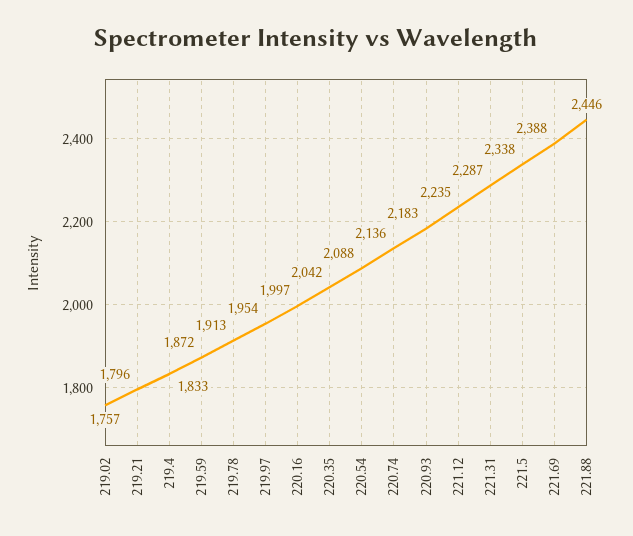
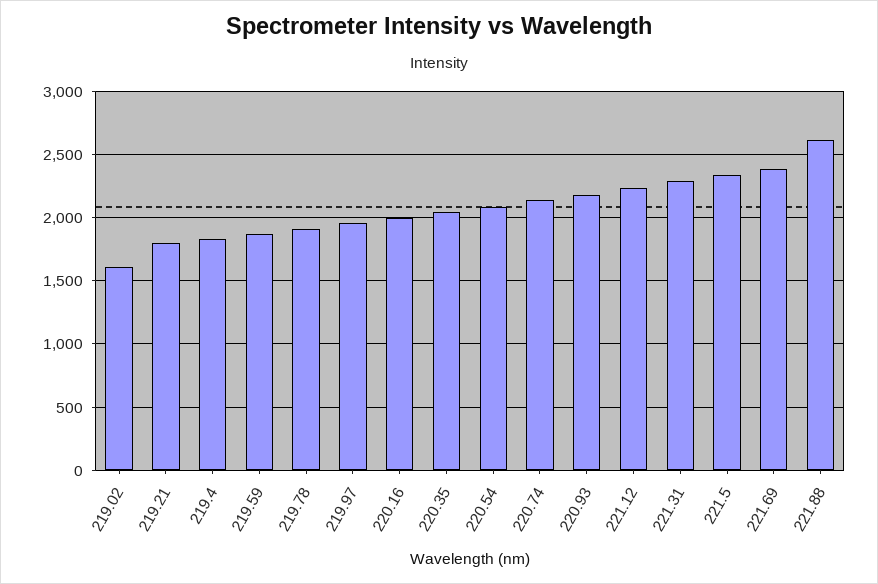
219.02: 1757 -> 1600
221.88: 2446 -> 2600

